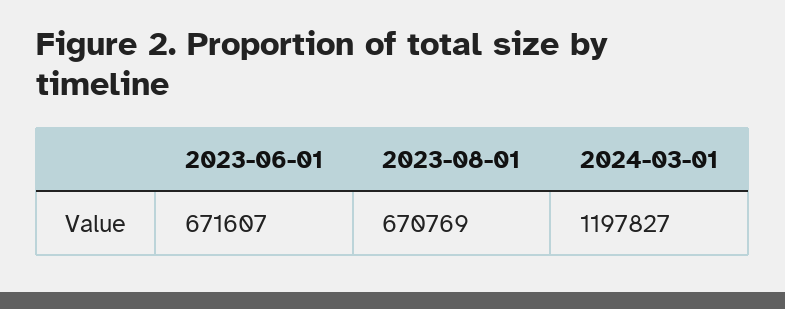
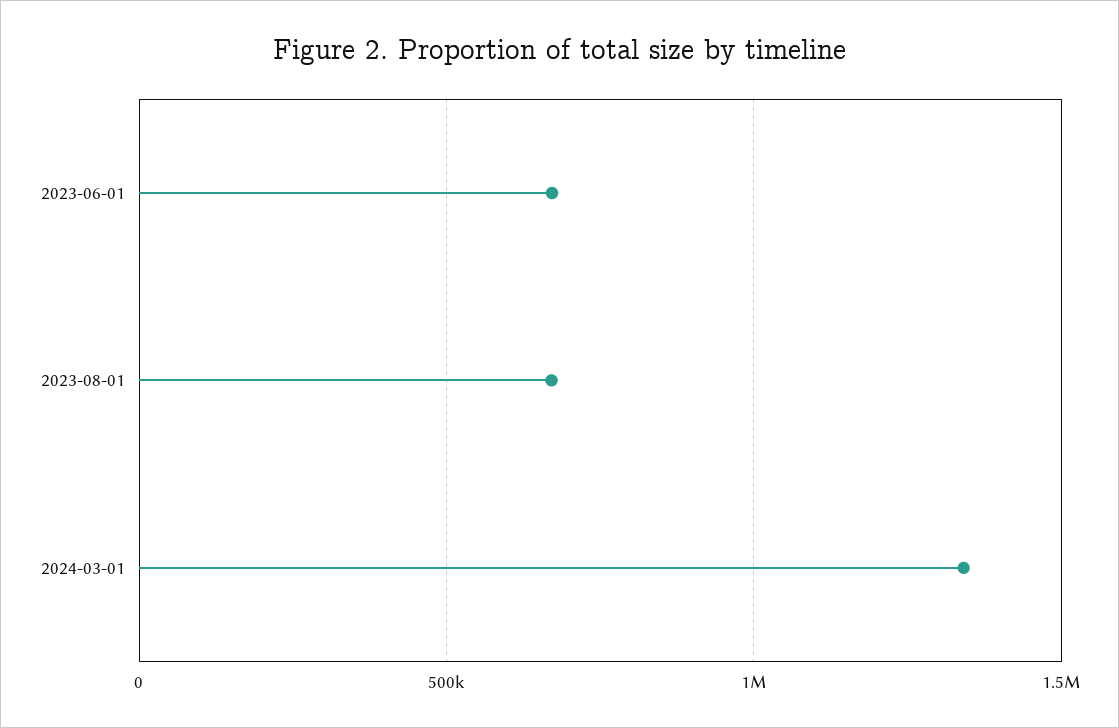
2024-03-01: 1197827 -> 1350000

